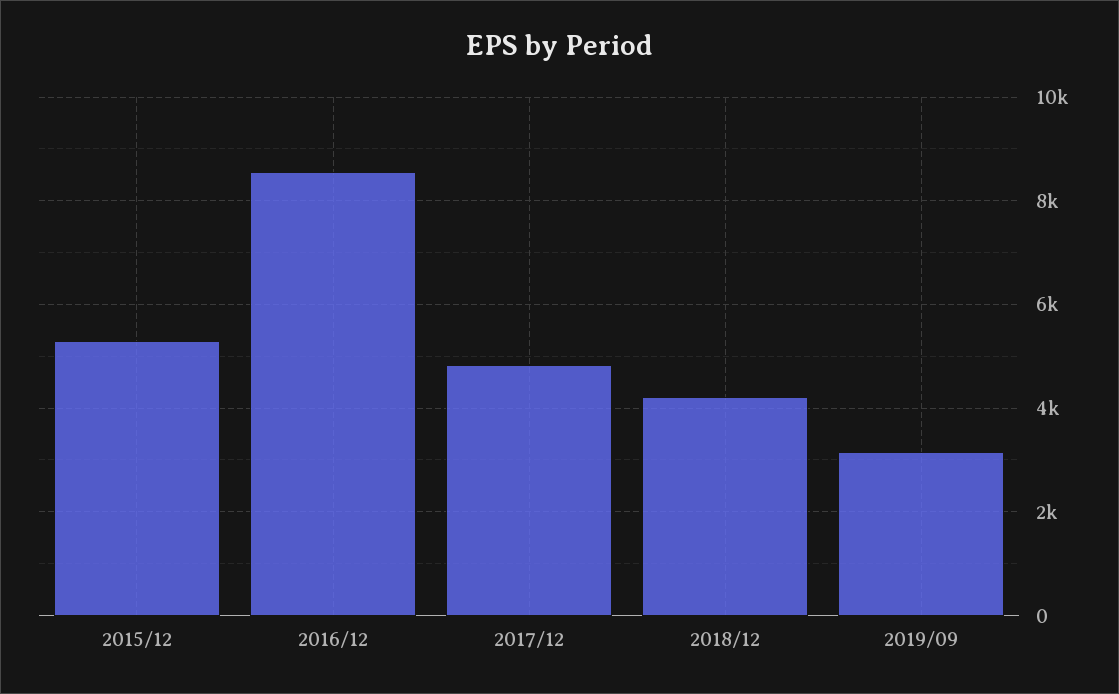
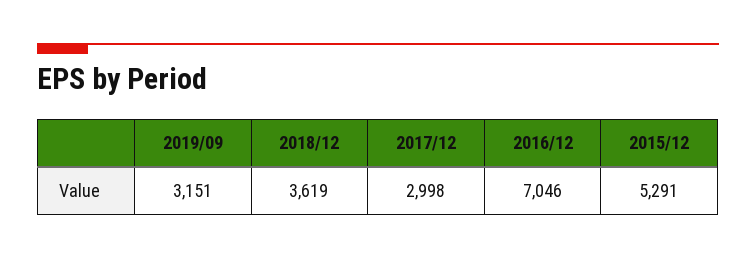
2016/12: 8600 -> 7046
2017/12: 4800 -> 2998
2018/12: 4200 -> 3619

